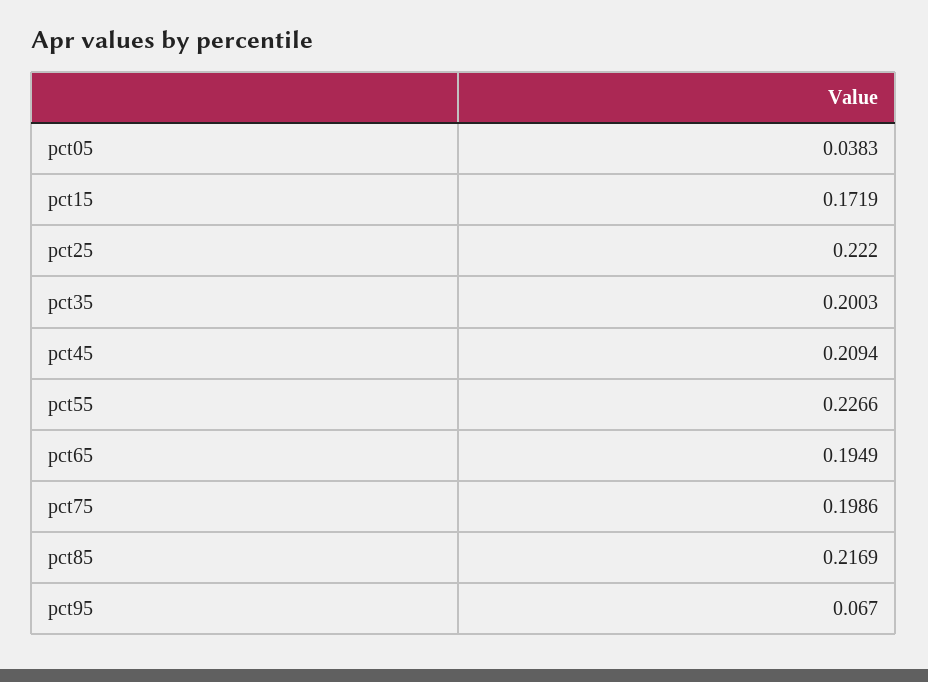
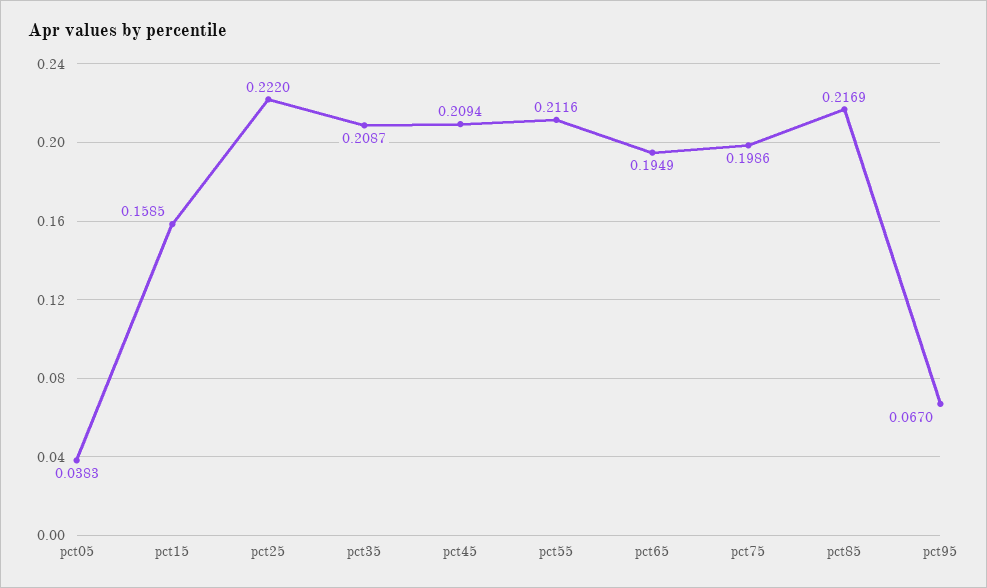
pct15: 0.1719 -> 0.1585
pct35: 0.2003 -> 0.2087
pct55: 0.2266 -> 0.2116

